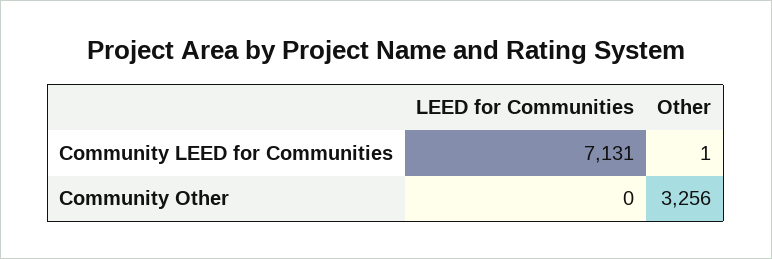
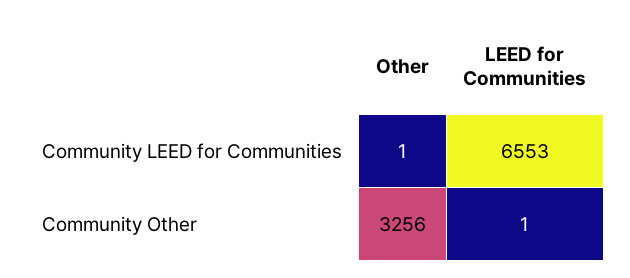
LEED for Communities, Community LEED for Communities: 7131 -> 6553
LEED for Communities, Community Other: 0 -> 1

